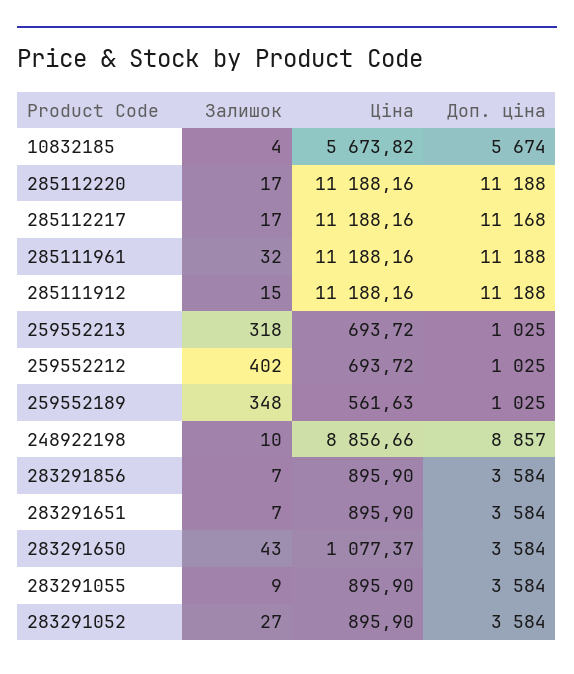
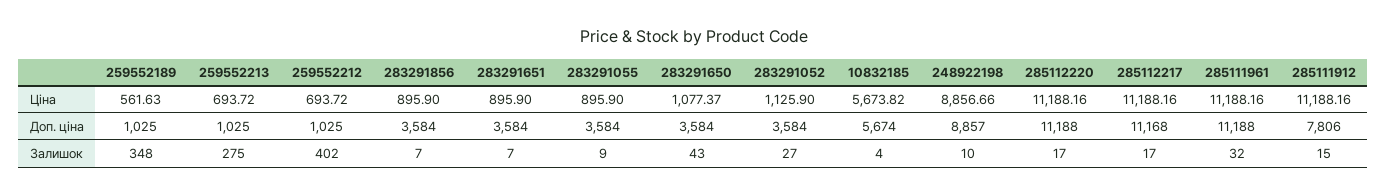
Доп. ціна, 285111912: 11188 -> 7806
Залишок, 259552213: 318 -> 275
Ціна, 283291052: 895.9 -> 1125.9

